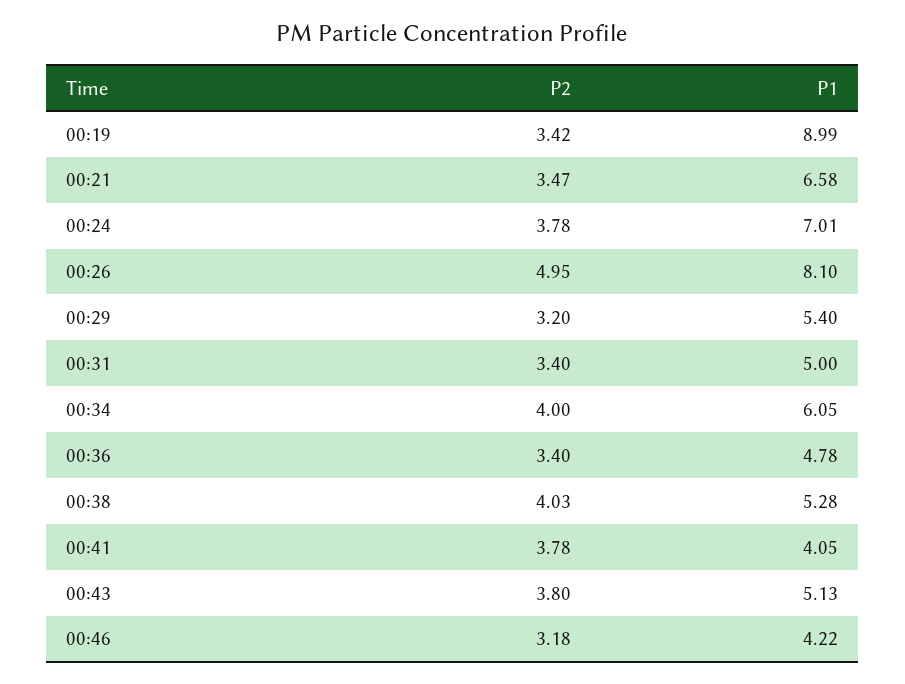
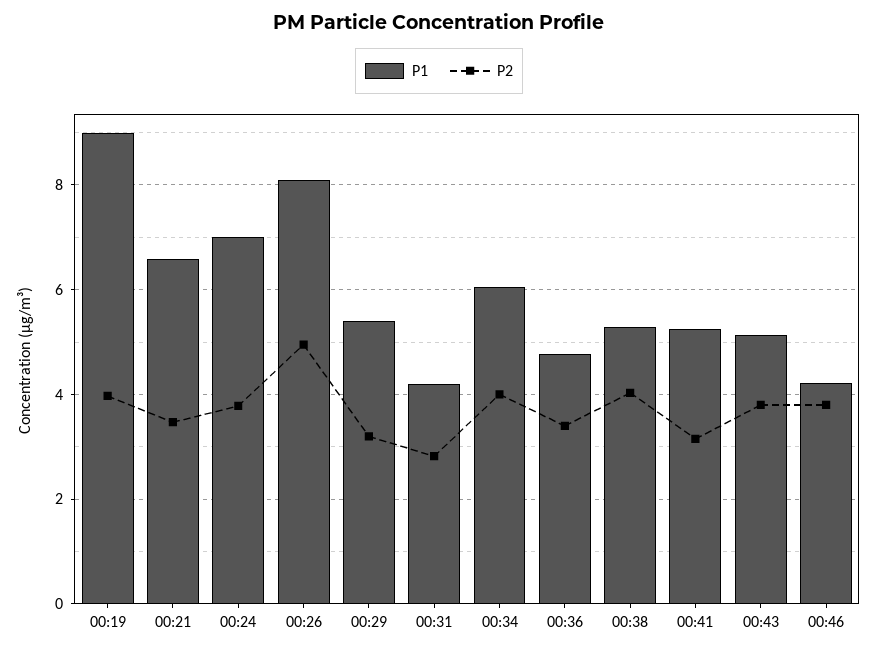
P2, 00:19: 3.42 -> 4
P2, 00:31: 3.4 -> 2.8
P1, 00:31: 5 -> 4.2
P2, 00:41: 3.78 -> 3.2
P1, 00:41: 4.05 -> 5.2
P2, 00:46: 3.18 -> 3.8

